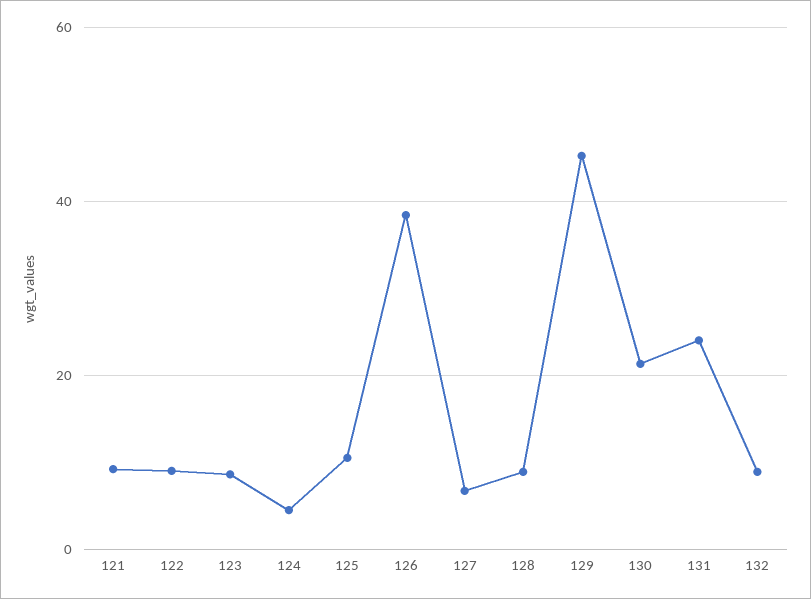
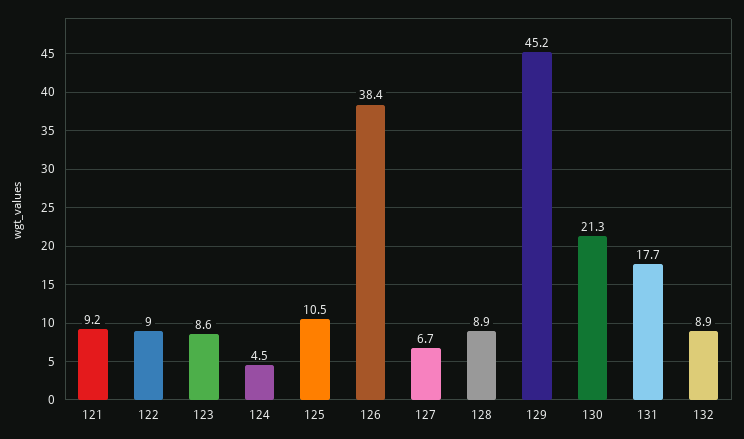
131: 24 -> 17.7

